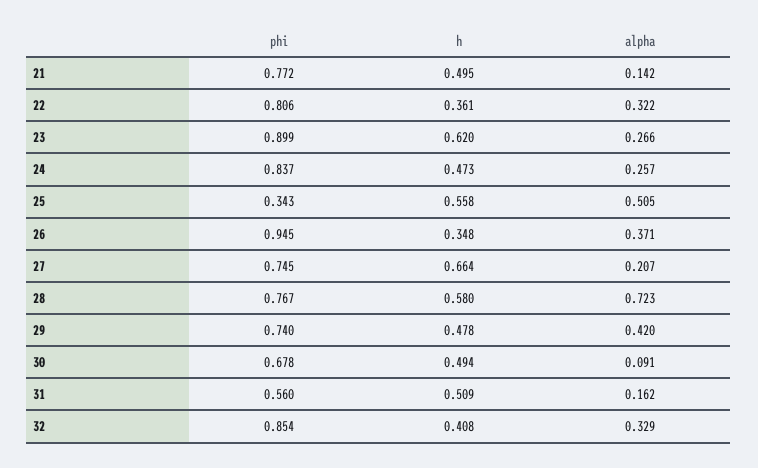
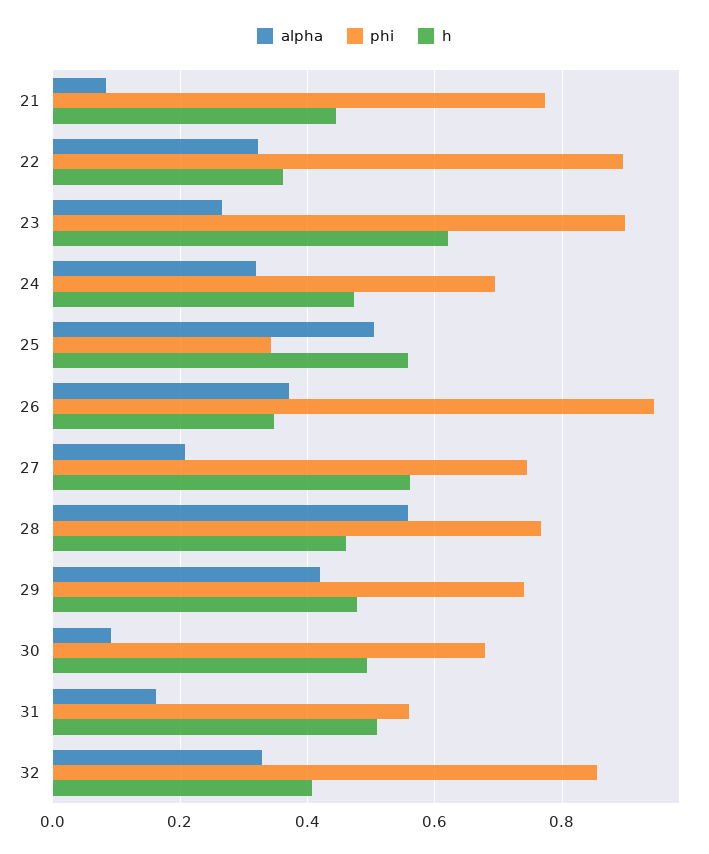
h, 21: 0.495 -> 0.44
alpha, 21: 0.142 -> 0.08
phi, 22: 0.806 -> 0.9
phi, 24: 0.837 -> 0.7
alpha, 24: 0.257 -> 0.32
h, 27: 0.664 -> 0.56
h, 28: 0.58 -> 0.46
alpha, 28: 0.723 -> 0.56

